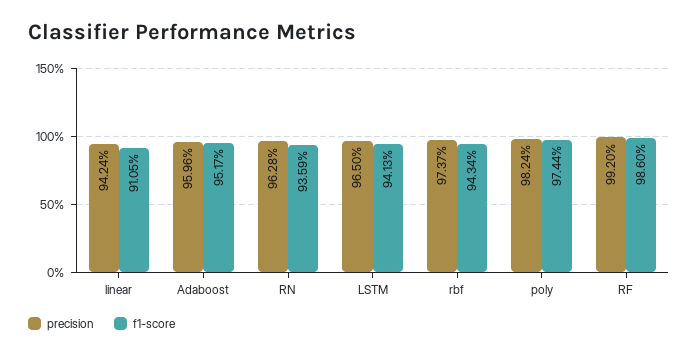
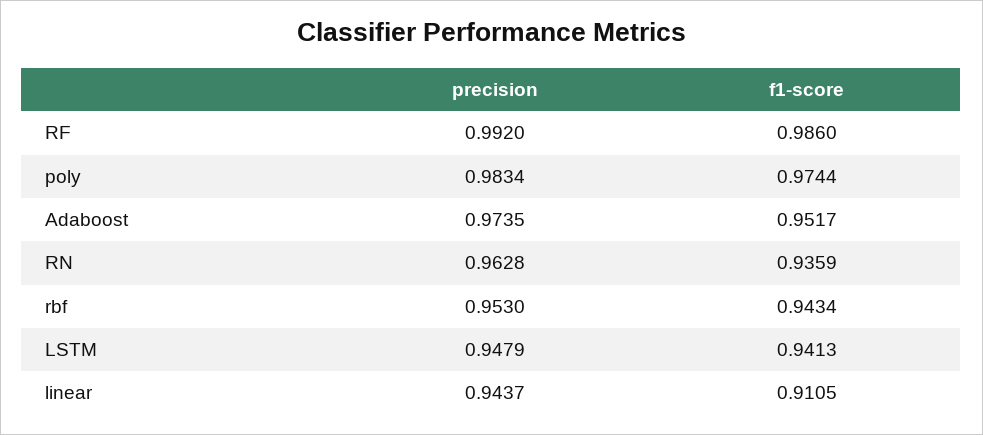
precision, linear: 0.9424 -> 0.9437
precision, Adaboost: 0.9596 -> 0.9735
precision, LSTM: 0.965 -> 0.9479
precision, rbf: 0.9737 -> 0.953
precision, poly: 0.9824 -> 0.9834

